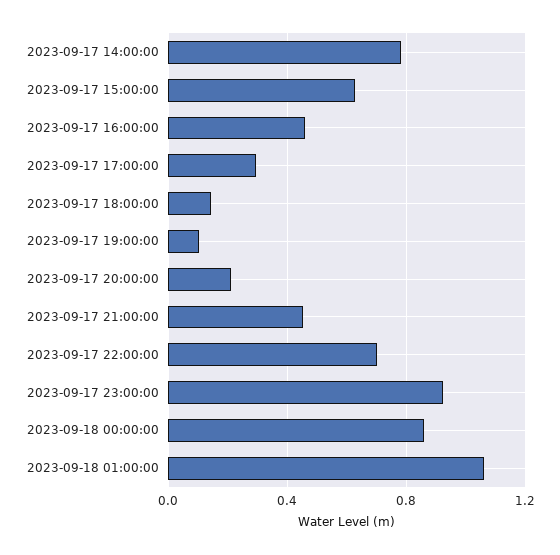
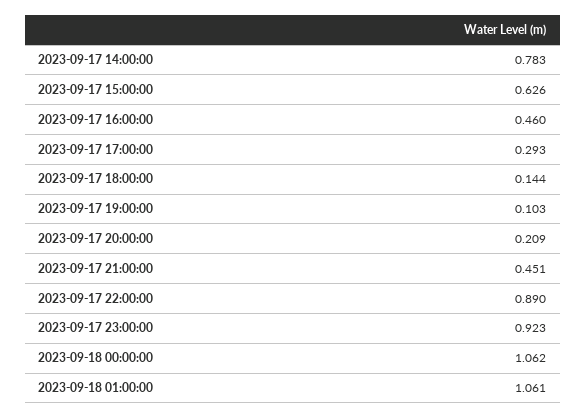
2023-09-17 22:00:00: 0.7 -> 0.89
2023-09-18 00:00:00: 0.85 -> 1.062

